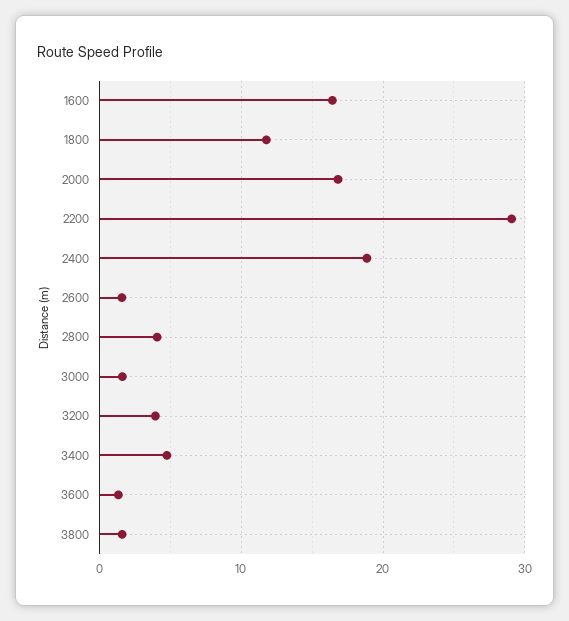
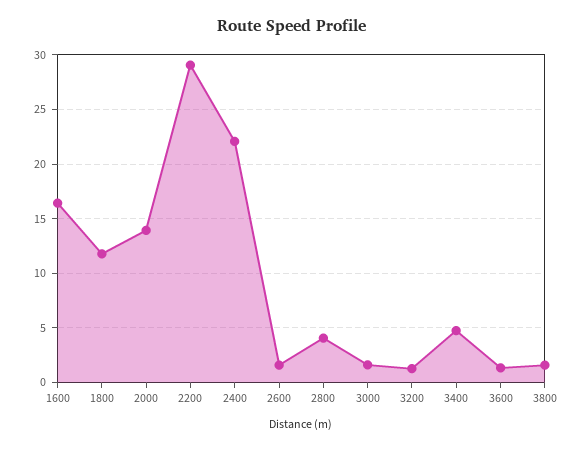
2000: 17 -> 14
2400: 19 -> 22
3200: 4 -> 1

